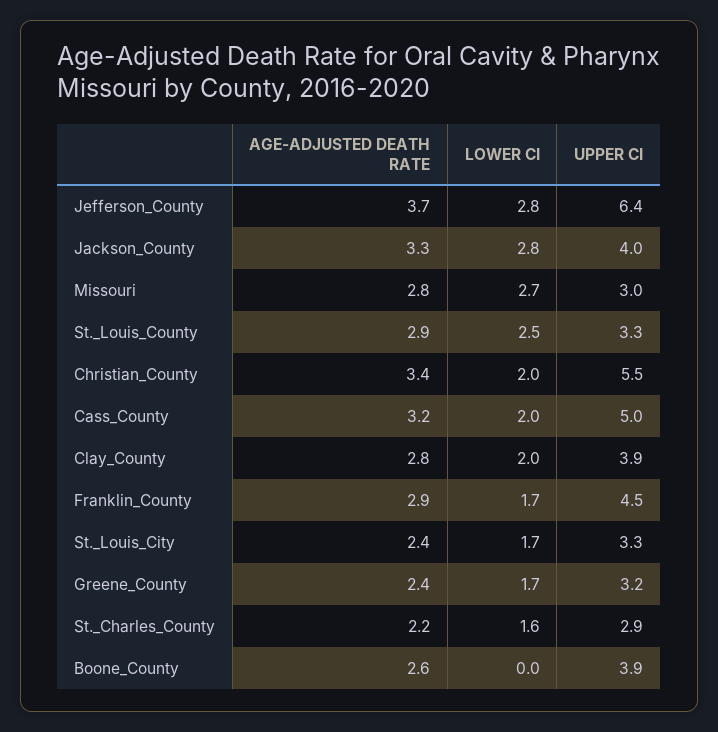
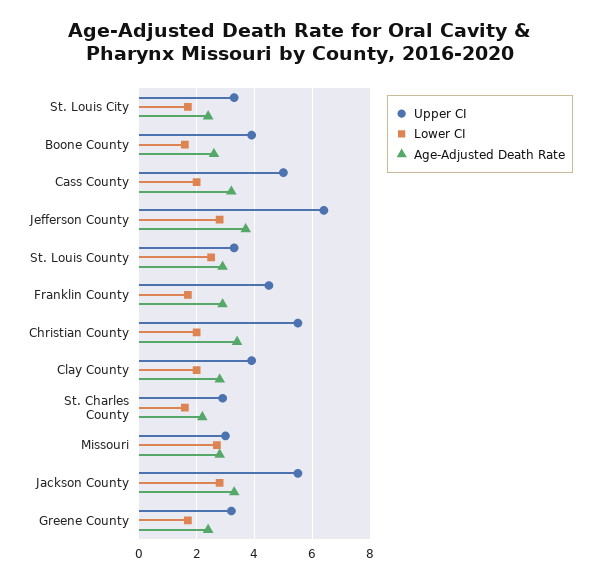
UPPER CI, Jackson_County: 4 -> 5.5
LOWER CI, Boone_County: 0 -> 1.5

